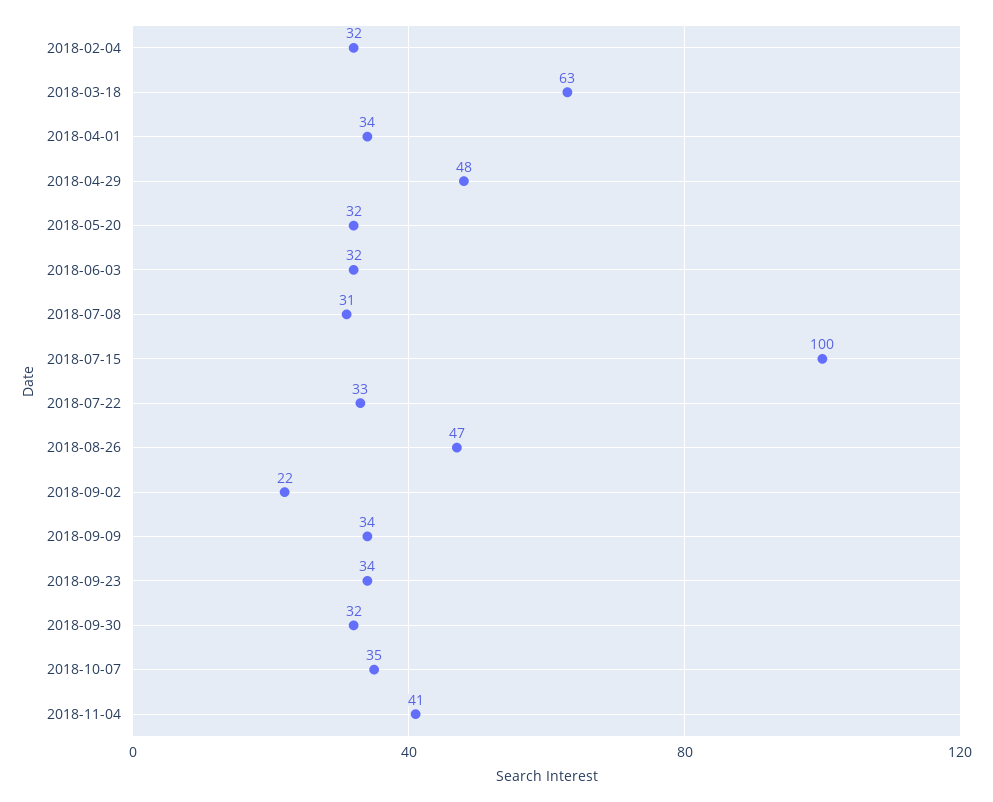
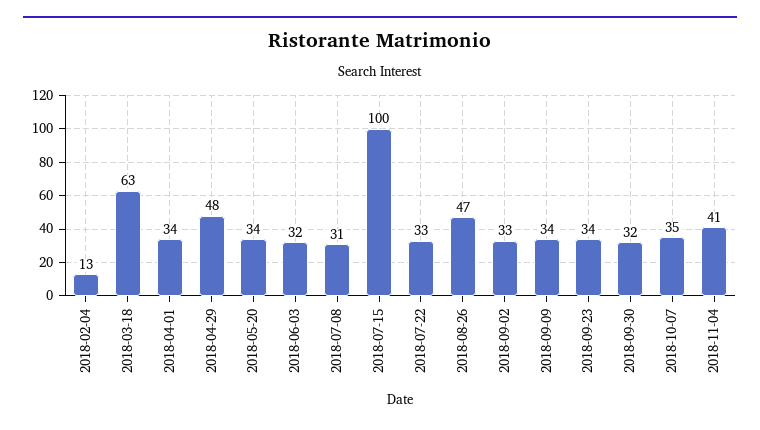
2018-02-04: 32 -> 13
2018-05-20: 32 -> 34
2018-09-02: 22 -> 33

